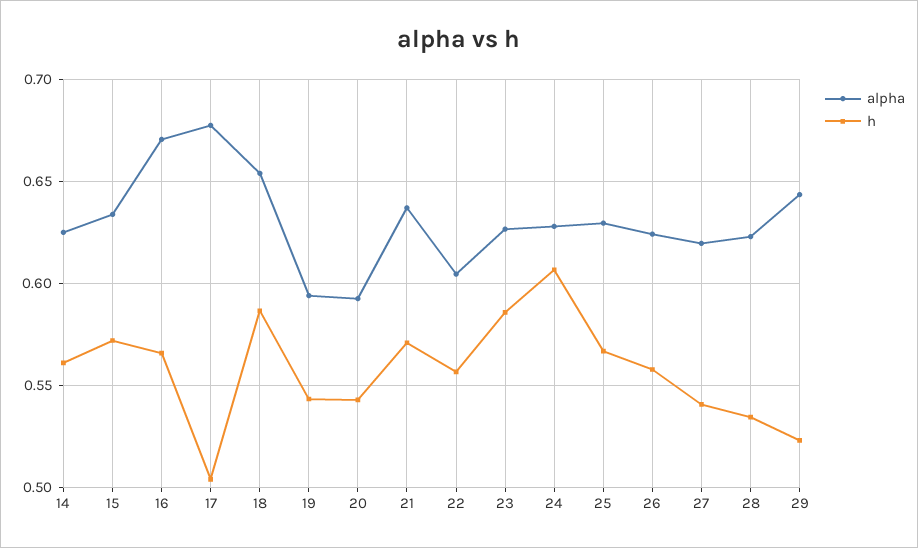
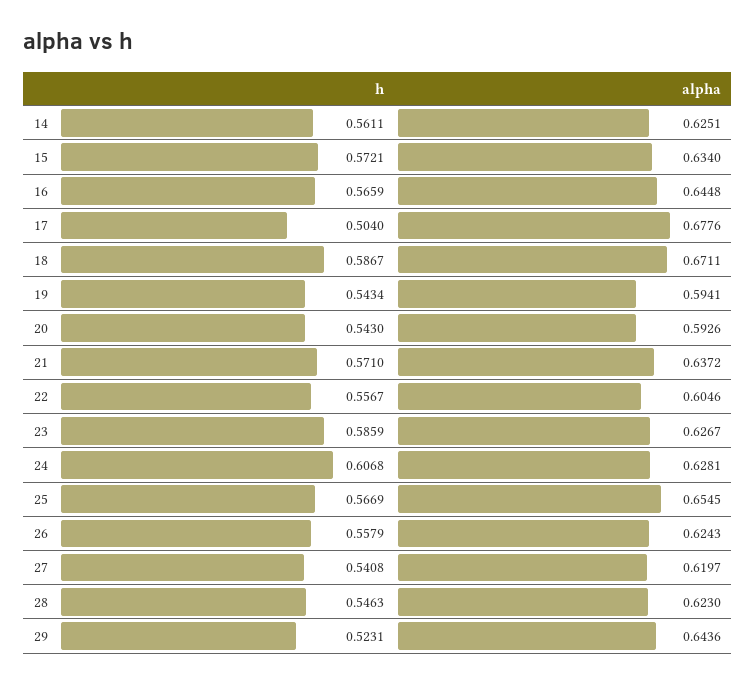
alpha, 16: 0.67 -> 0.6448
alpha, 18: 0.655 -> 0.6711
alpha, 25: 0.63 -> 0.6545
h, 28: 0.535 -> 0.5463

